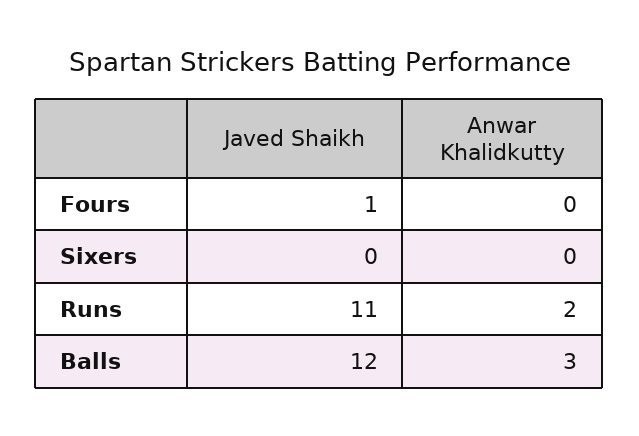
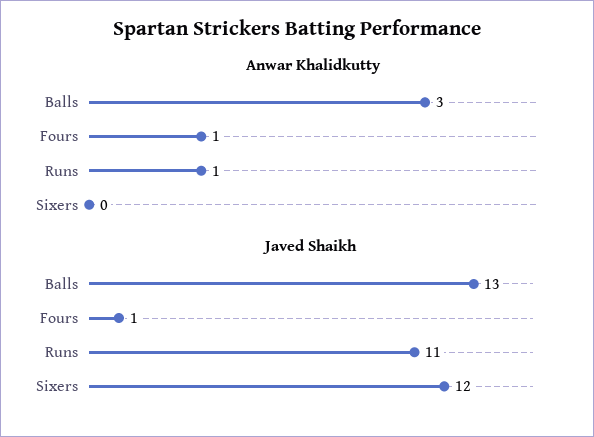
Anwar Khalidkutty, Fours: 0 -> 1
Javed Shaikh, Sixers: 0 -> 12
Anwar Khalidkutty, Runs: 2 -> 1
Javed Shaikh, Balls: 12 -> 13

